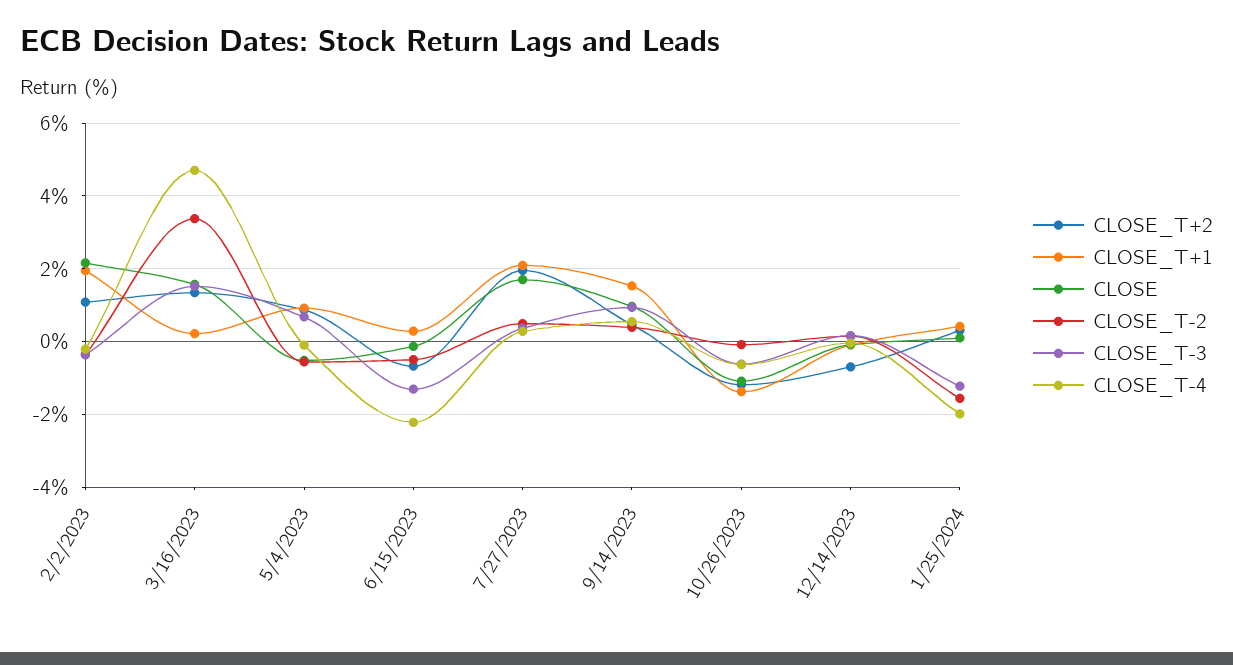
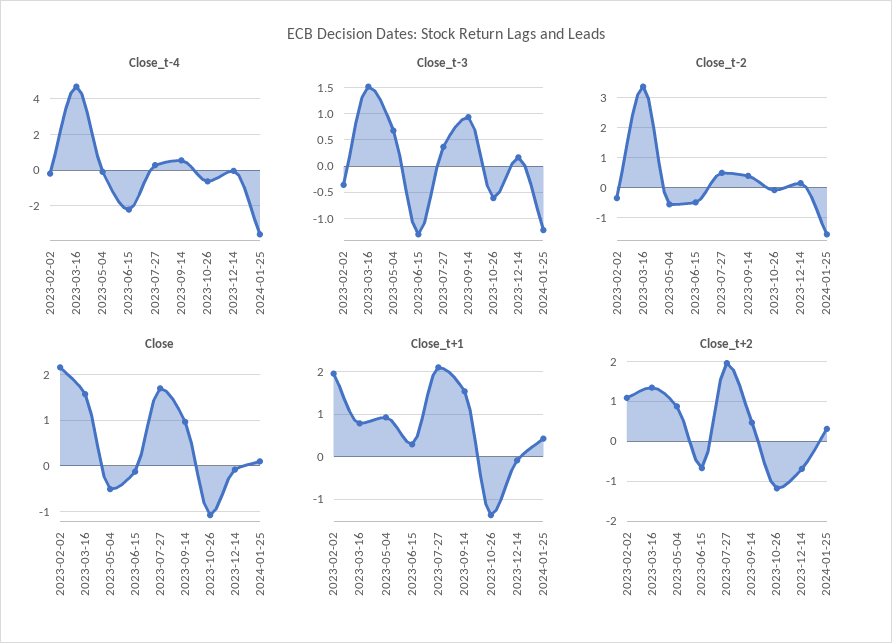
CLOSE_T+1, 3/16/2023: 0.2 -> 0.8
CLOSE_T-4, 1/25/2024: -2 -> -3.5

